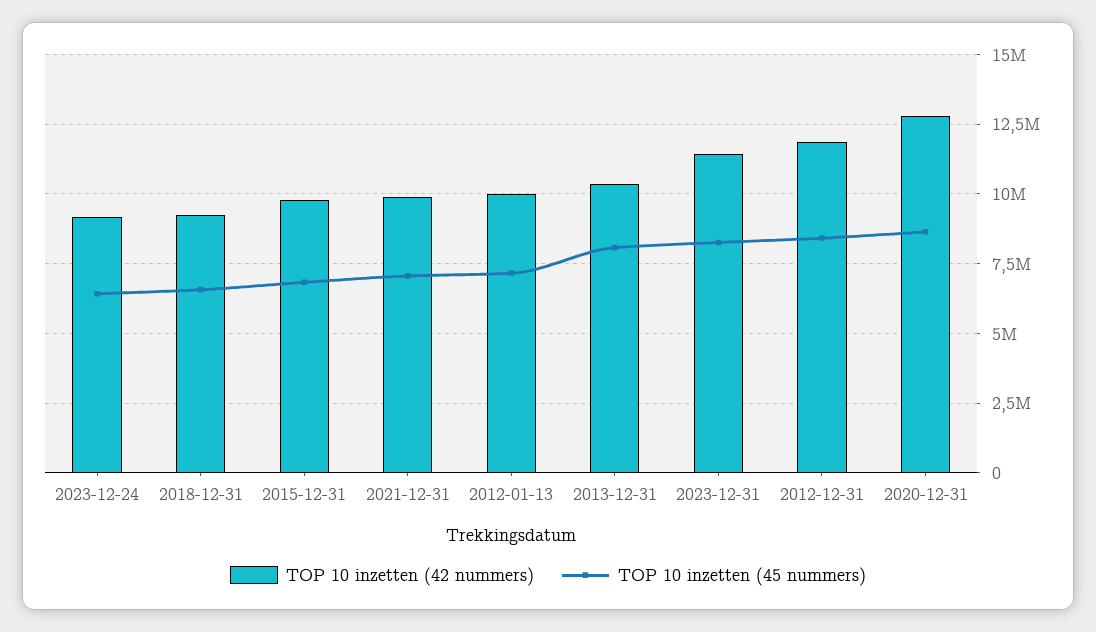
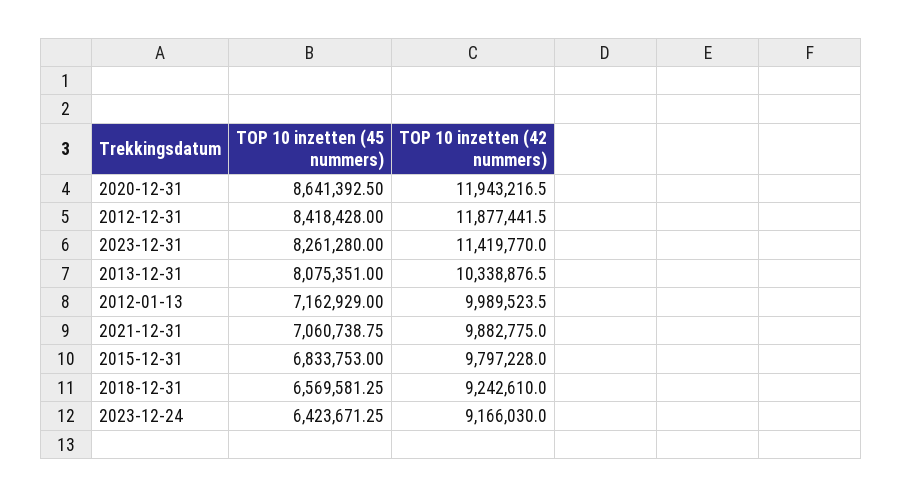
TOP 10 inzetten (42 nummers), 2020-12-31: 12750000 -> 11943216.5

